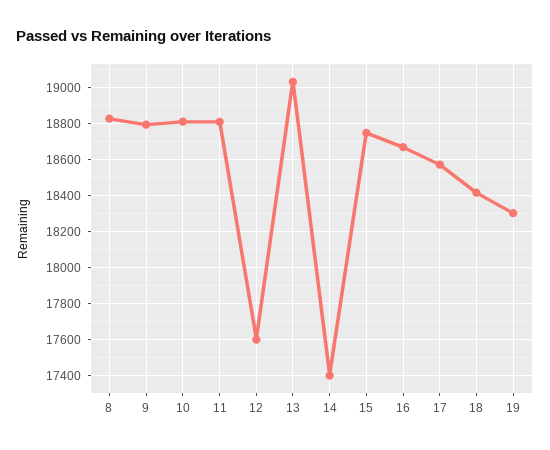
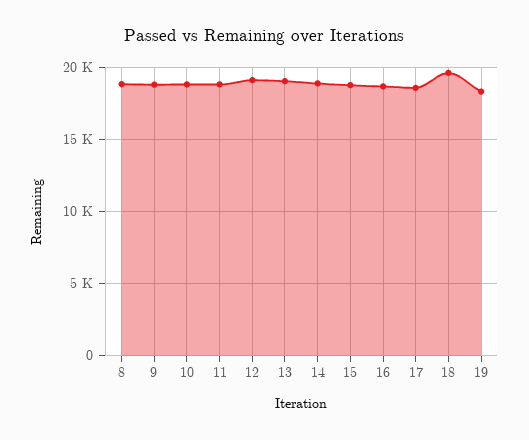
12: 17600 -> 19000
14: 17400 -> 19000
18: 18400 -> 19500

